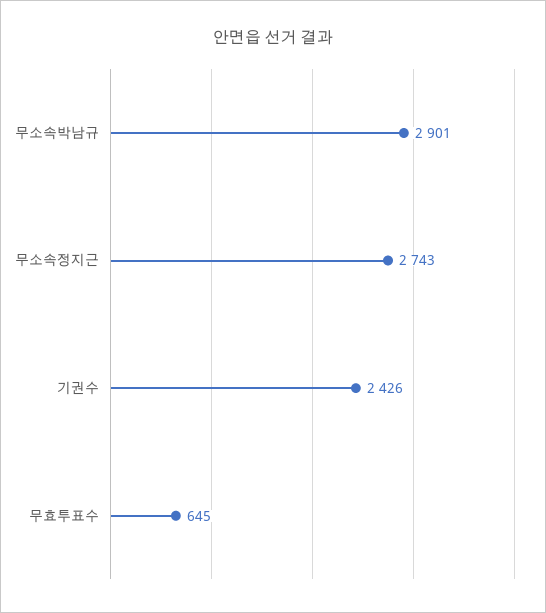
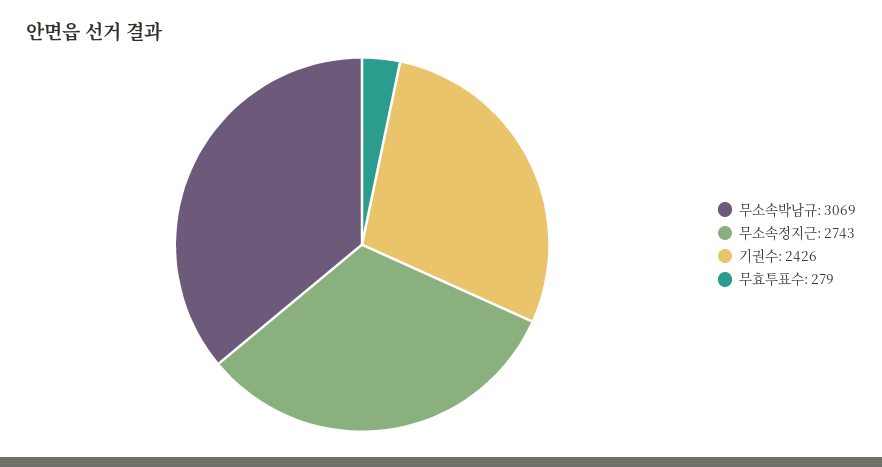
무소속박남규: 2901 -> 3069
무효투표수: 645 -> 279

